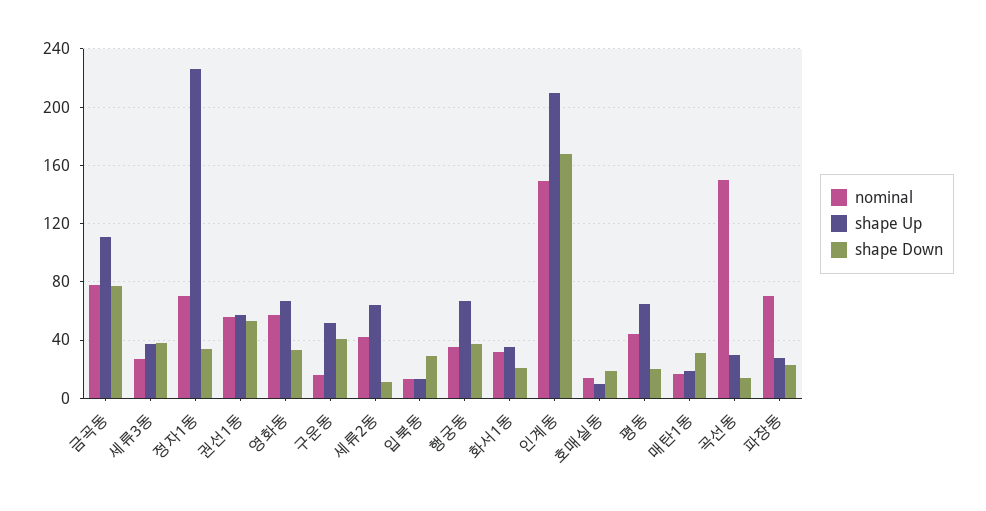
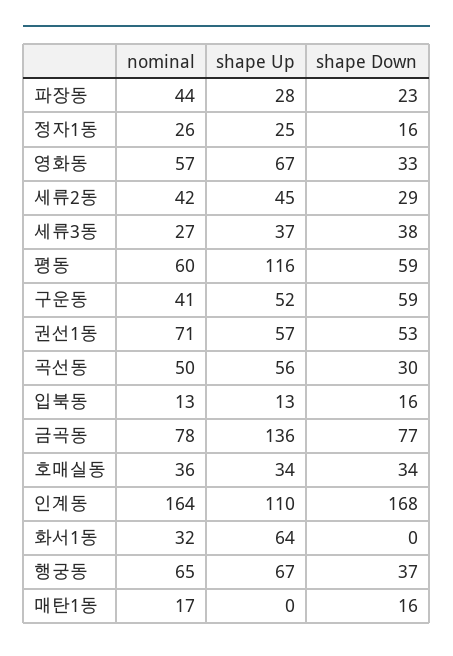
shape Up, 금곡동: 110 -> 136
nominal, 정자1동: 70 -> 26
shape Up, 정자1동: 225 -> 25
shape Down, 정자1동: 35 -> 16
nominal, 권선1동: 55 -> 71
nominal, 구운동: 15 -> 41
shape Down, 구운동: 40 -> 59
shape Up, 세류2동: 65 -> 45
shape Down, 세류2동: 10 -> 29
shape Down, 입북동: 30 -> 16
nominal, 행궁동: 35 -> 65
shape Up, 화서1동: 35 -> 64
shape Down, 화서1동: 20 -> 0
nominal, 인계동: 150 -> 164
shape Up, 인계동: 210 -> 110
nominal, 호매실동: 15 -> 36
shape Up, 호매실동: 10 -> 34
shape Down, 호매실동: 20 -> 34
nominal, 평동: 45 -> 60
shape Up, 평동: 65 -> 116
shape Down, 평동: 20 -> 59
shape Up, 매탄1동: 20 -> 0
shape Down, 매탄1동: 30 -> 16
nominal, 곡선동: 150 -> 50
shape Up, 곡선동: 30 -> 56
shape Down, 곡선동: 15 -> 30
nominal, 파장동: 70 -> 44

